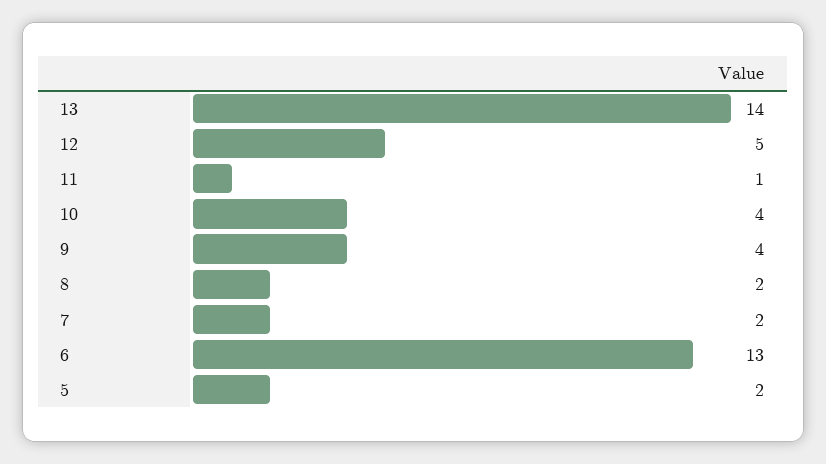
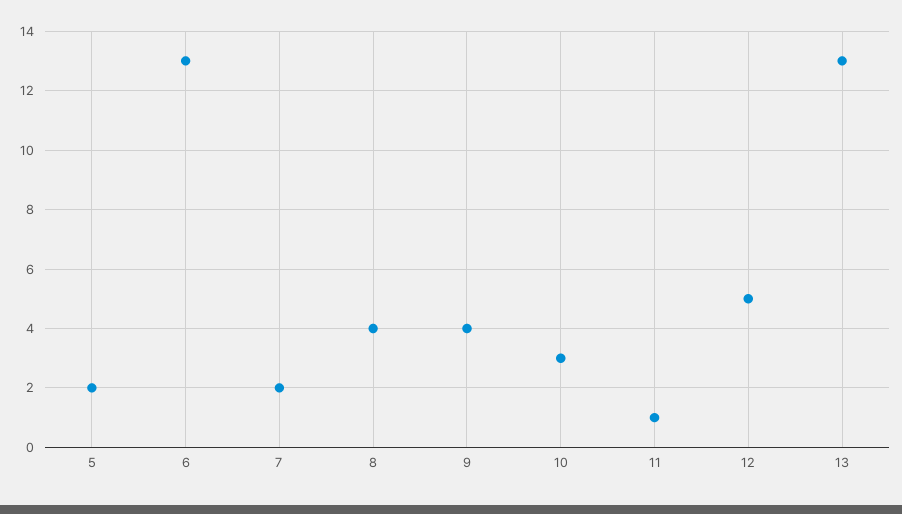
13: 14 -> 13
10: 4 -> 3
8: 2 -> 4

